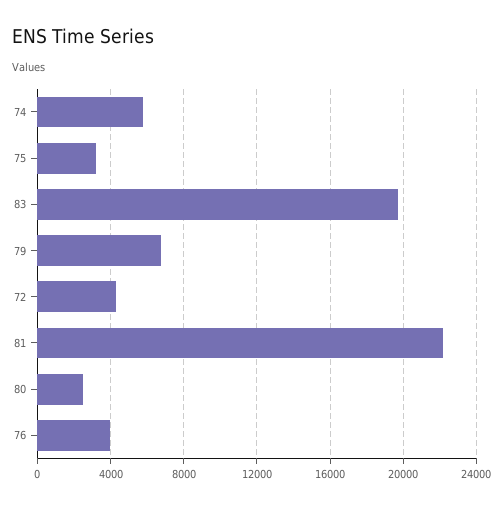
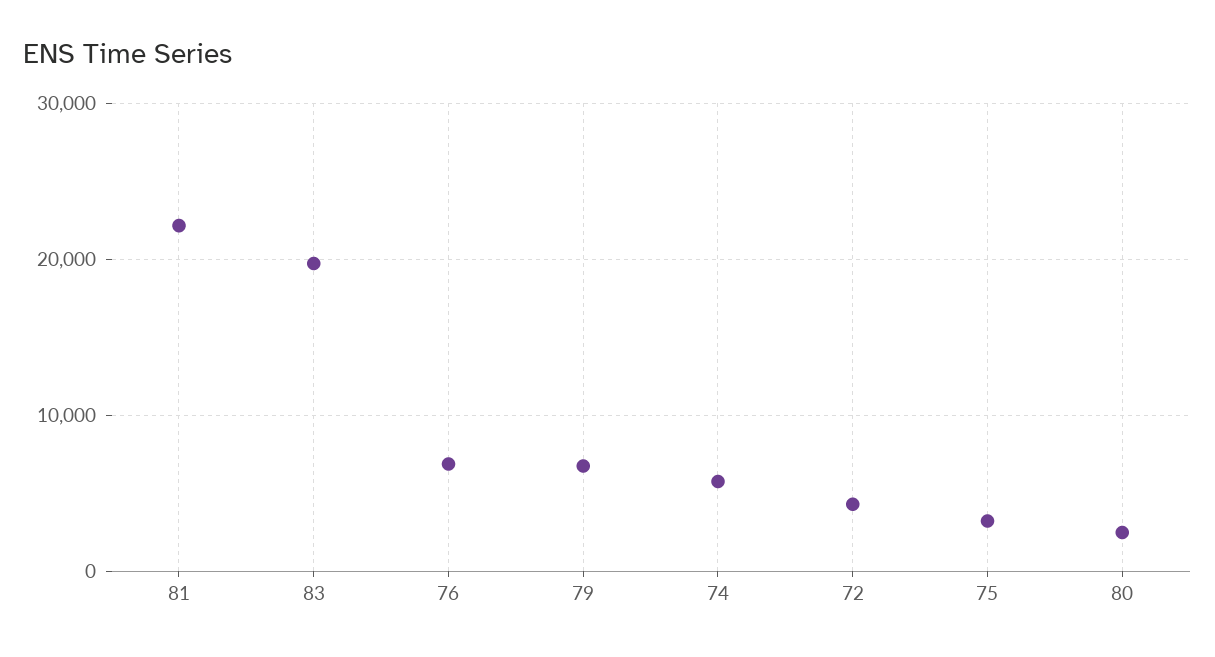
76: 4000 -> 7000

